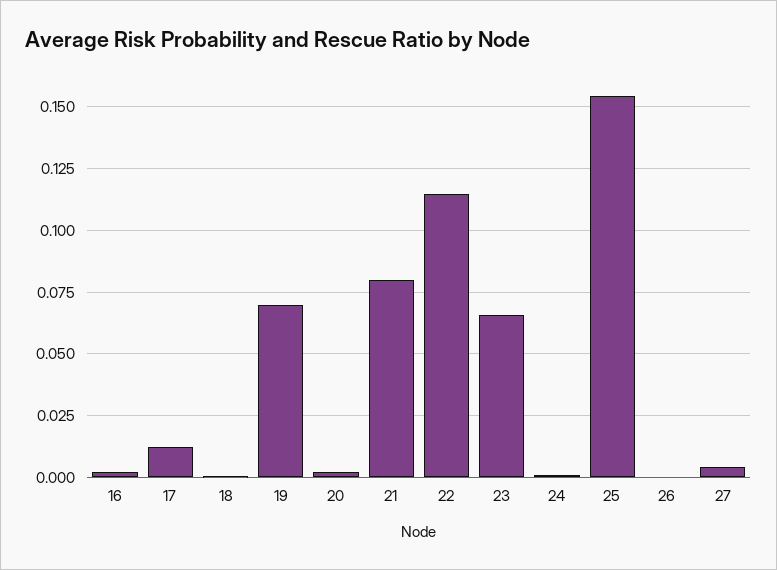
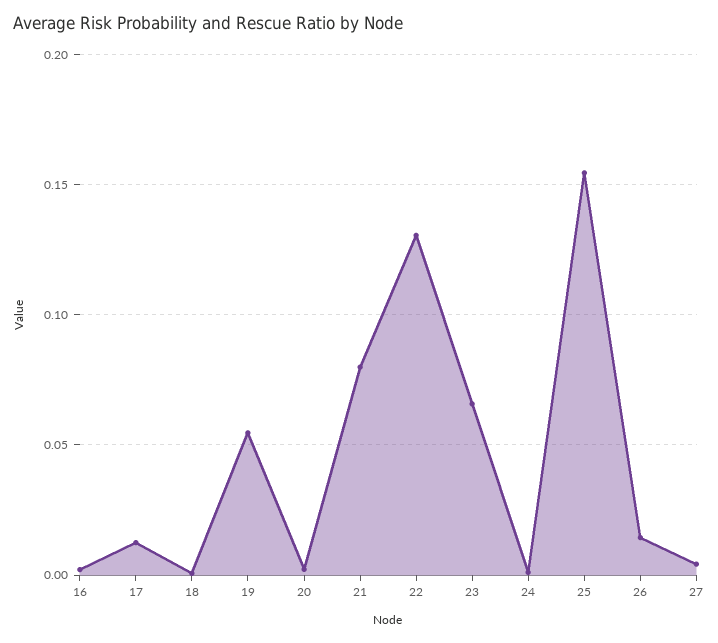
19: 0.07 -> 0.055
22: 0.115 -> 0.13
26: 0 -> 0.015

